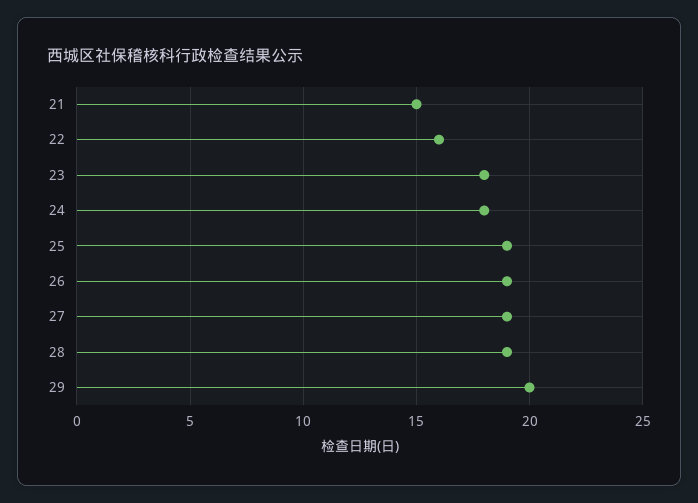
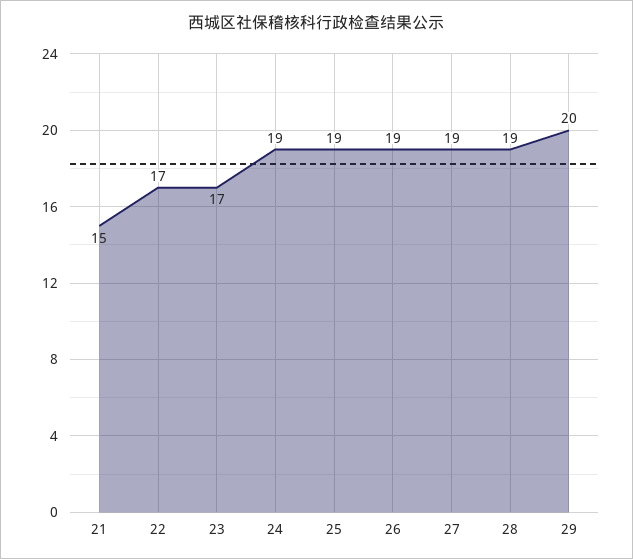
22: 16 -> 17
23: 18 -> 17
24: 18 -> 19

